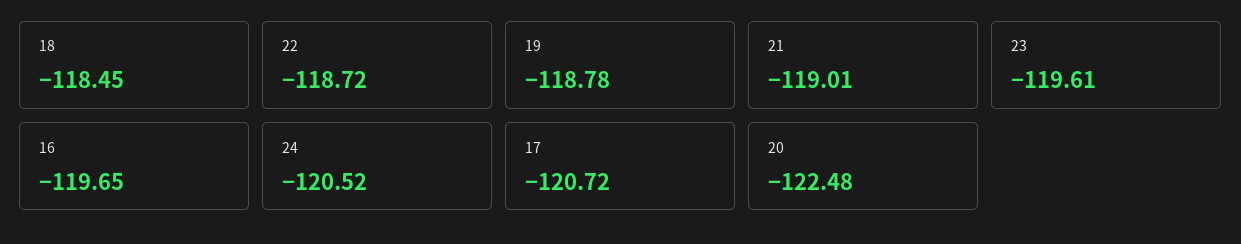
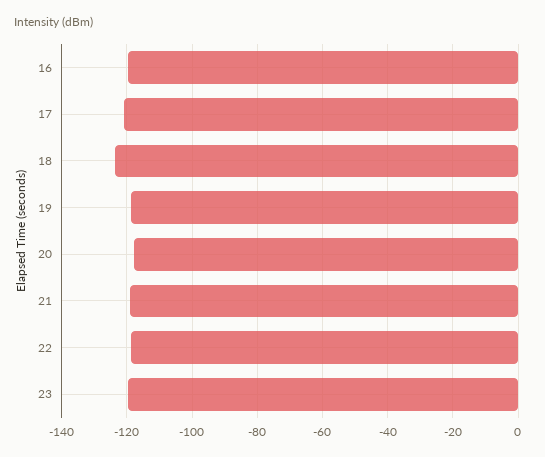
18: -118.45 -> -124
24: -120.52 -> none
20: -122.48 -> -118

